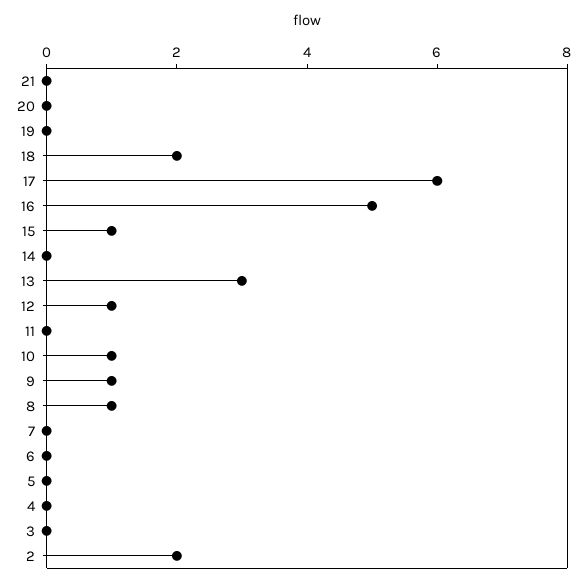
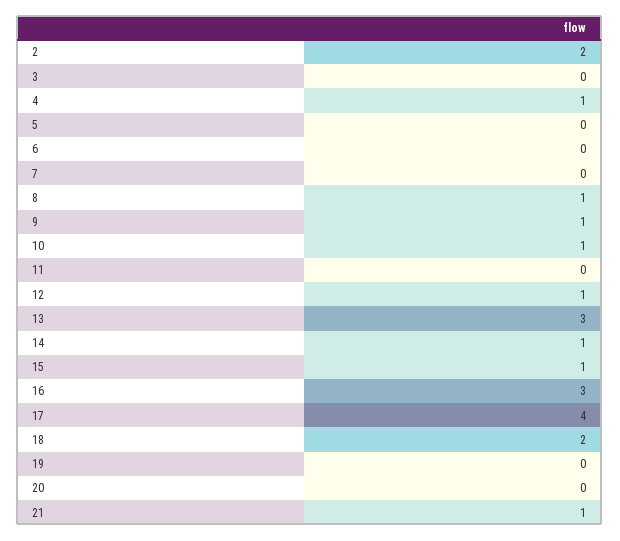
21: 0 -> 1
17: 6 -> 4
16: 5 -> 3
14: 0 -> 1
4: 0 -> 1

